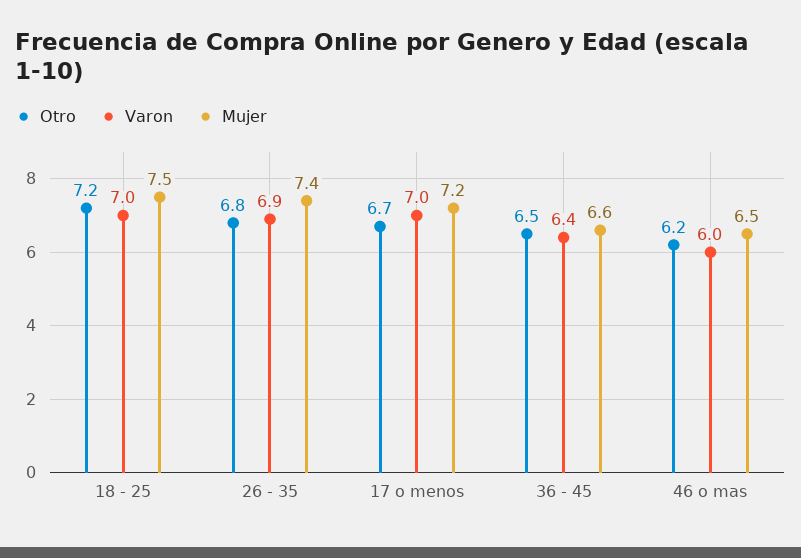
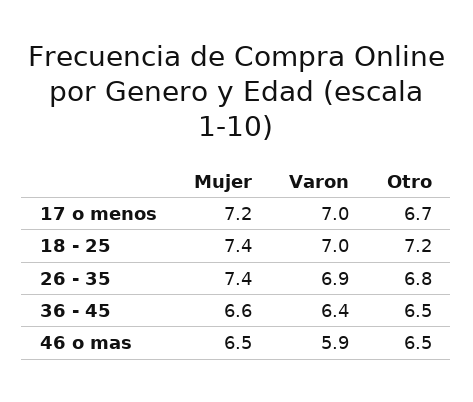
Mujer, 18 - 25: 7.5 -> 7.4
Otro, 46 o mas: 6.2 -> 6.5
Varon, 46 o mas: 6 -> 5.9

